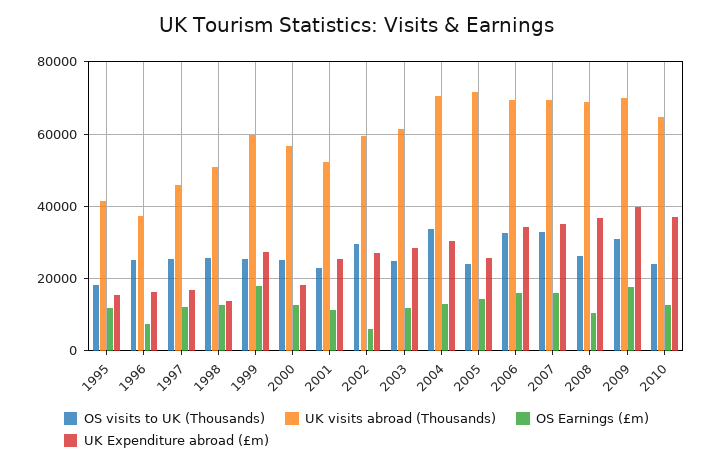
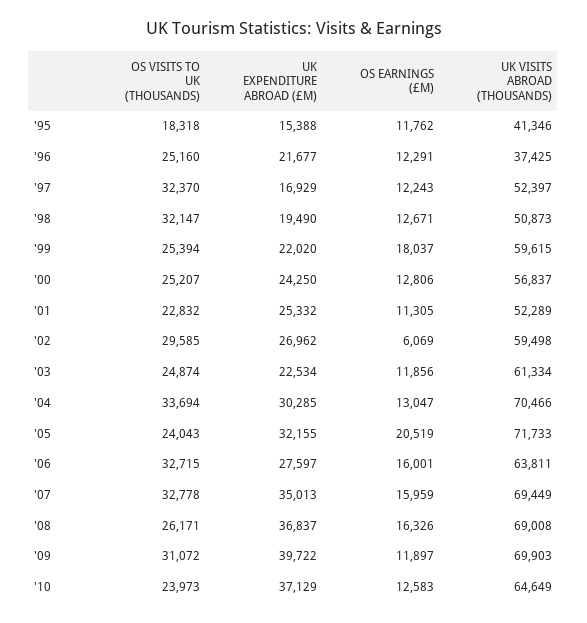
OS Earnings (£m), 1996: 8000 -> 12291
UK Expenditure abroad (£m), 1996: 16000 -> 21677
OS visits to UK (Thousands), 1997: 26000 -> 32370
UK visits abroad (Thousands), 1997: 46000 -> 52397
OS visits to UK (Thousands), 1998: 26000 -> 32147
UK Expenditure abroad (£m), 1998: 14000 -> 19490
UK Expenditure abroad (£m), 1999: 28000 -> 22020
UK Expenditure abroad (£m), 2000: 18000 -> 24250
UK Expenditure abroad (£m), 2003: 28000 -> 22534
OS Earnings (£m), 2005: 14000 -> 20519
UK Expenditure abroad (£m), 2005: 26000 -> 32155
UK visits abroad (Thousands), 2006: 70000 -> 63811
UK Expenditure abroad (£m), 2006: 34000 -> 27597
OS Earnings (£m), 2008: 10000 -> 16326
OS Earnings (£m), 2009: 18000 -> 11897

